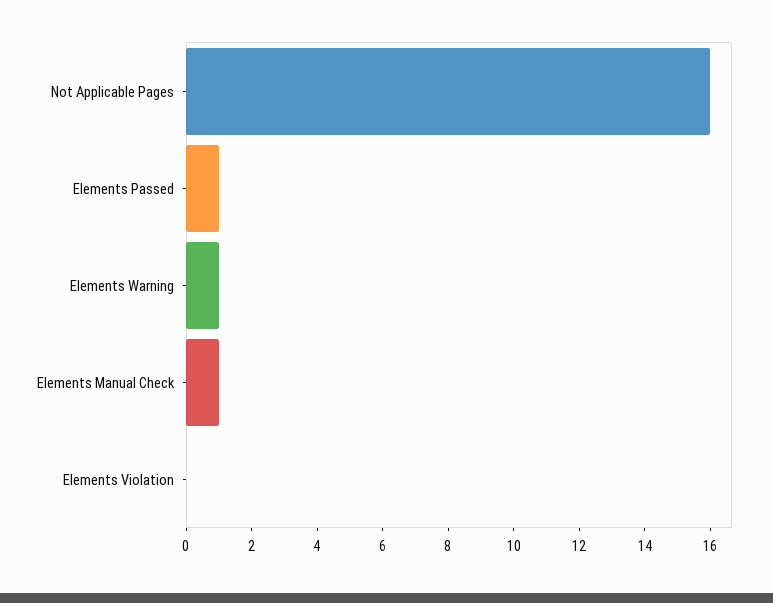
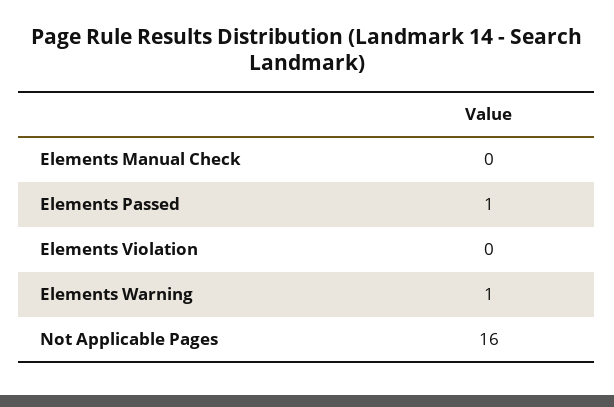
Elements Manual Check: 1 -> 0

